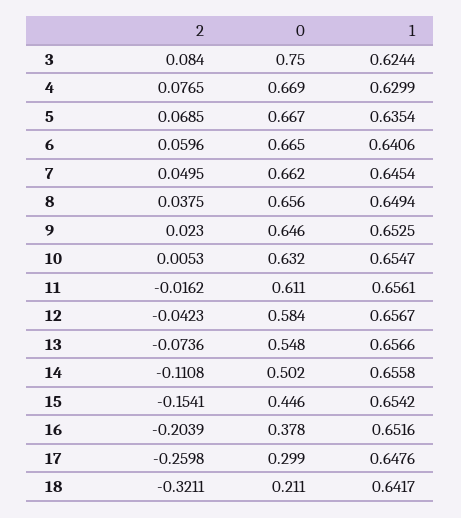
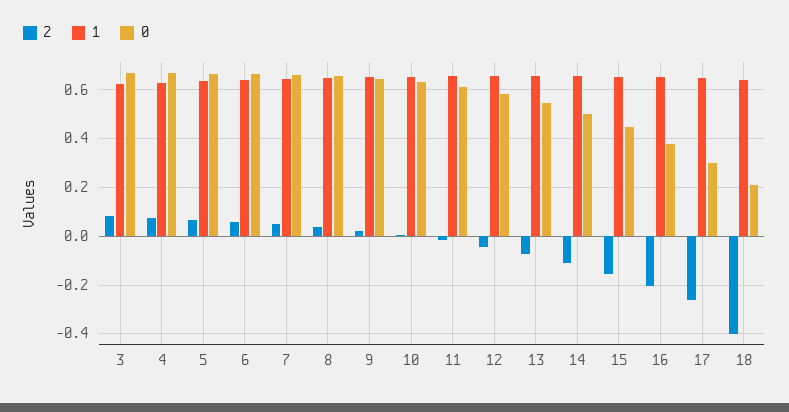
0, 3: 0.75 -> 0.675
2, 18: -0.3211 -> -0.4

